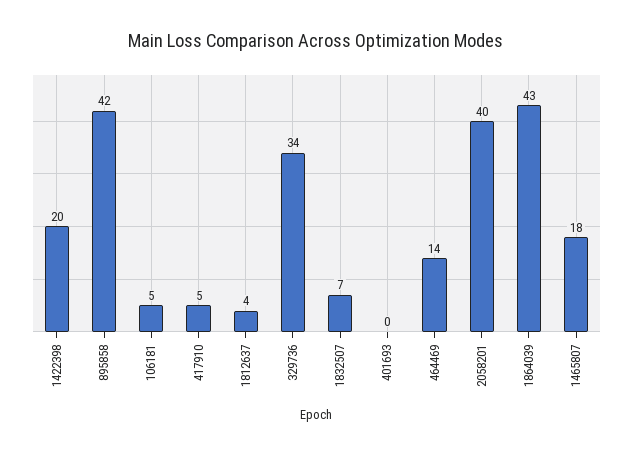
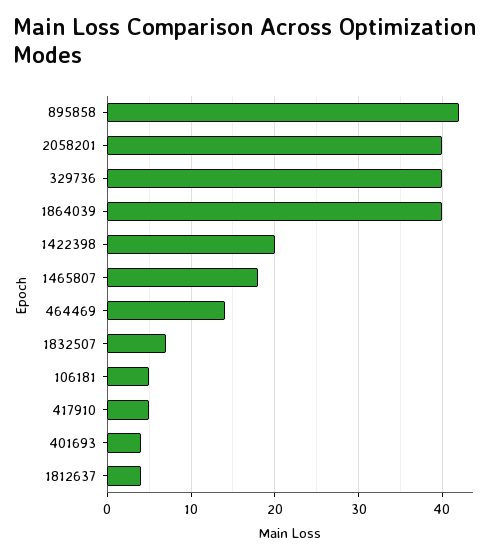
329736: 34 -> 40
401693: 0 -> 4
1864039: 43 -> 40

